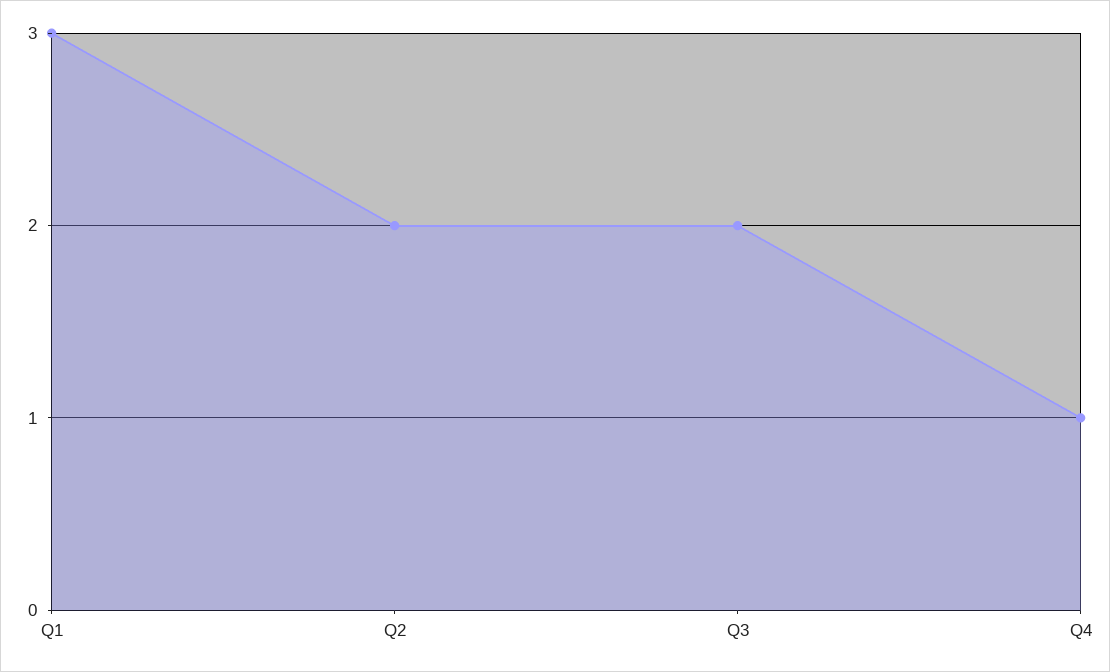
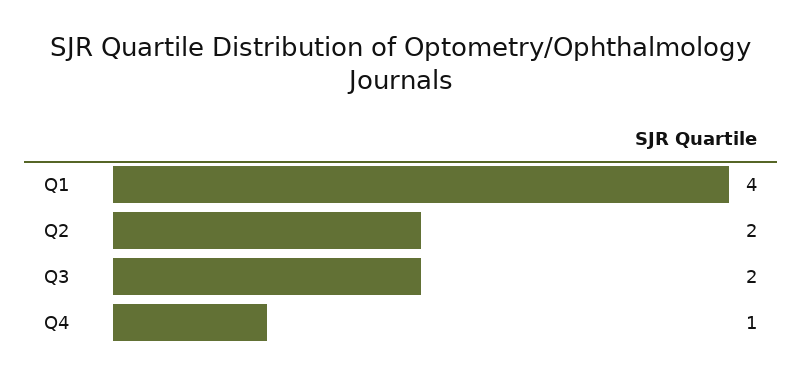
Q1: 3 -> 4

